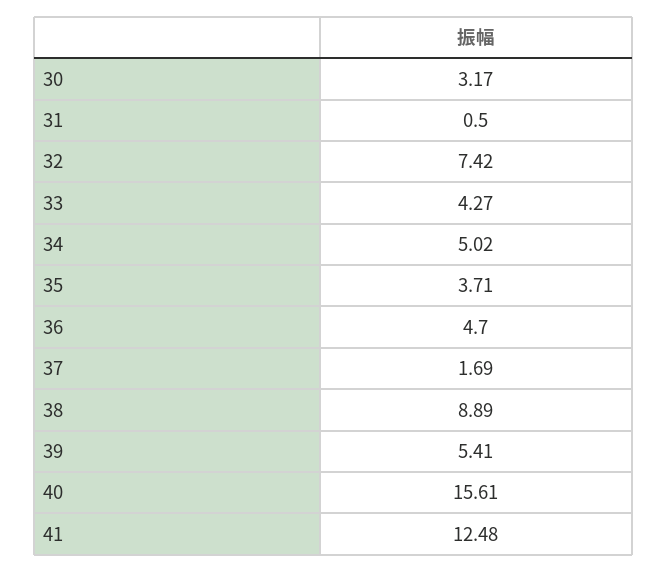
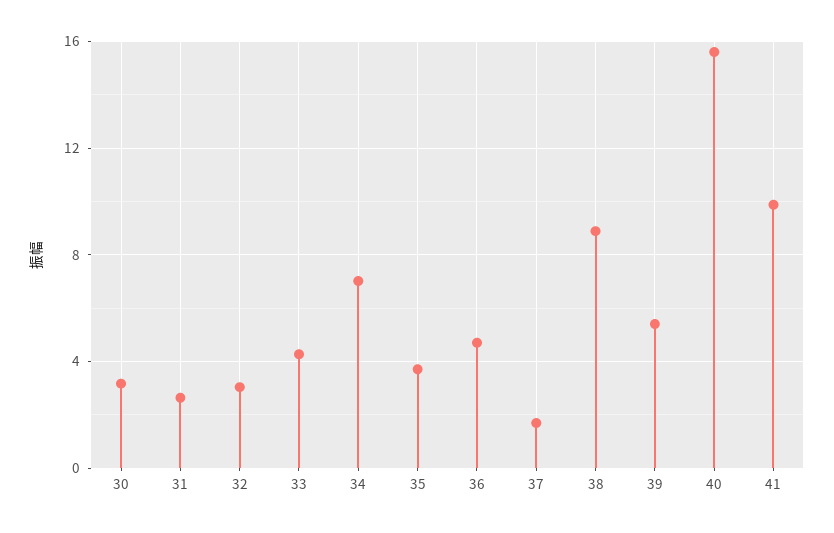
31: 0.5 -> 2.5
32: 7.42 -> 3
34: 5.02 -> 7
41: 12.48 -> 10

